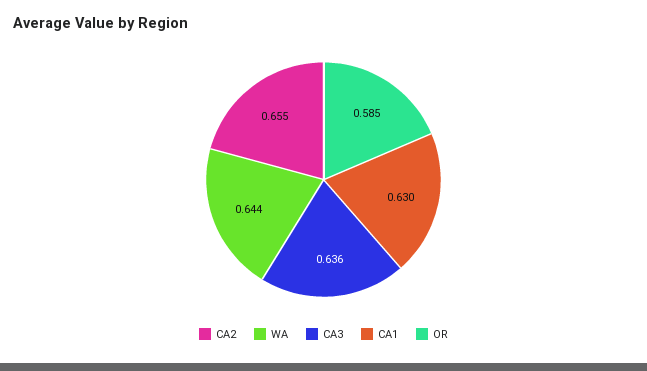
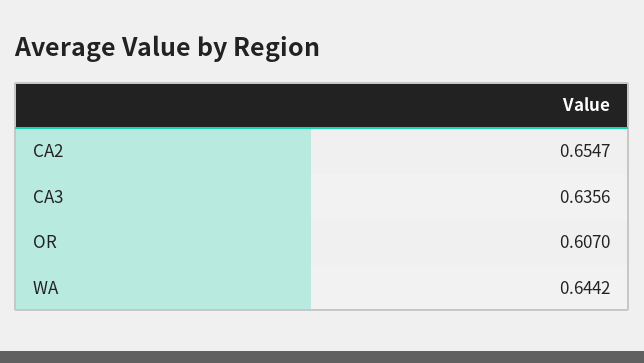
CA1: 0.63 -> none
OR: 0.585 -> 0.607

